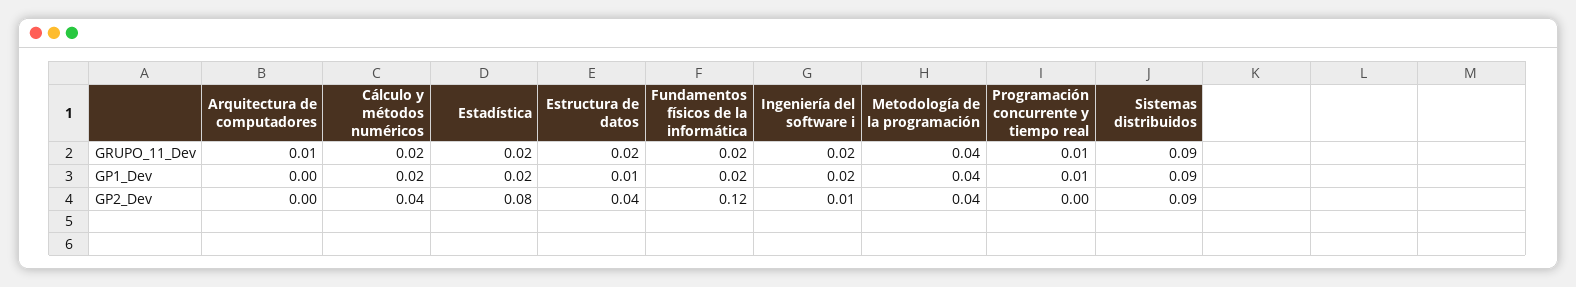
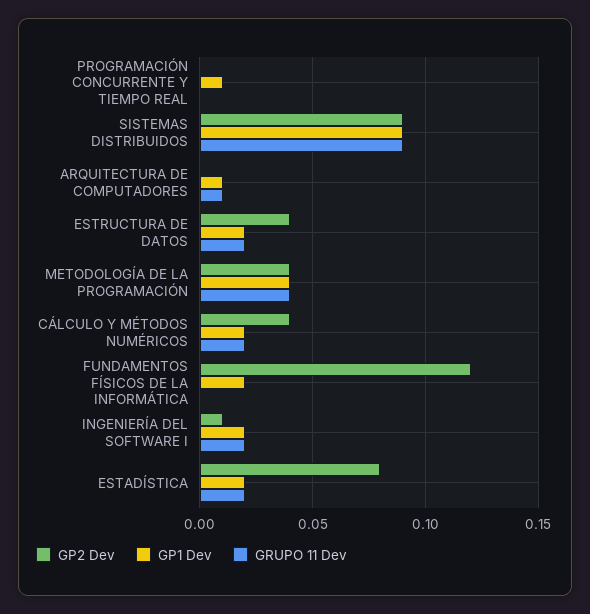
GRUPO_11_Dev, Fundamentos físicos de la informática: 0.02 -> 0
GRUPO_11_Dev, Programación concurrente y tiempo real: 0.01 -> 0
GP1_Dev, Arquitectura de computadores: 0 -> 0.01
GP1_Dev, Estructura de datos: 0.01 -> 0.02

